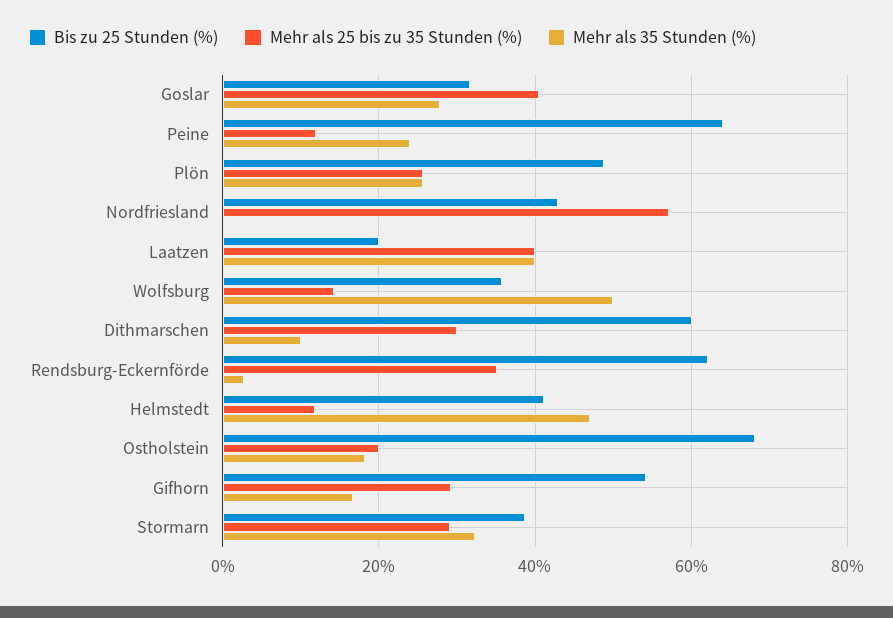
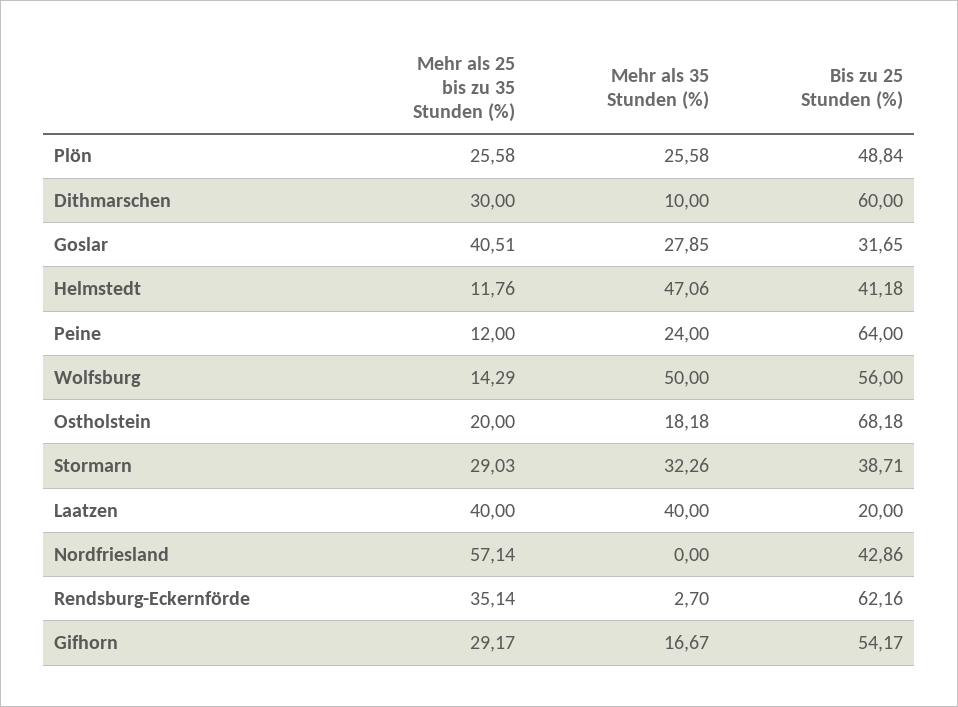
Bis zu 25 Stunden (%), Wolfsburg: 36 -> 56

